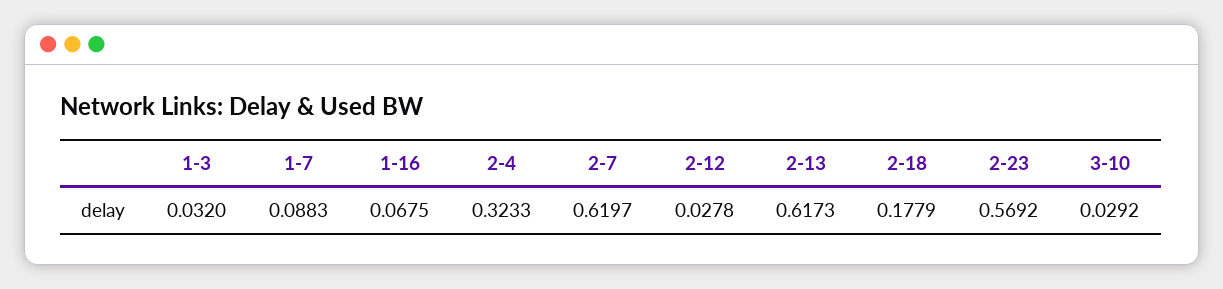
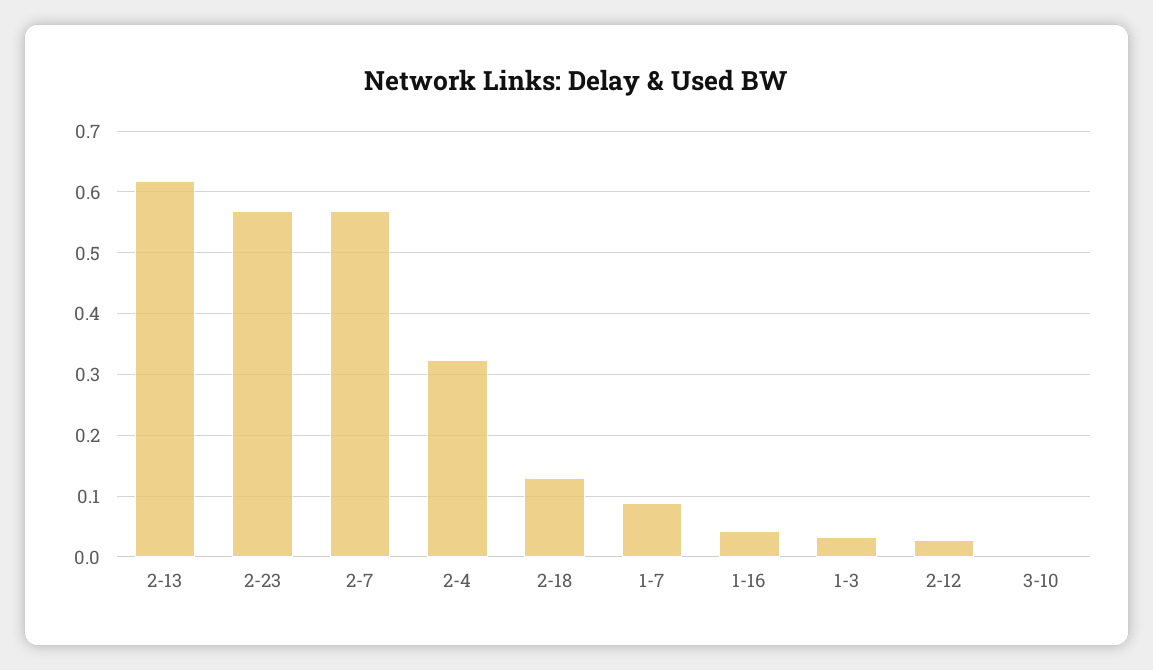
1-16: 0.0675 -> 0.04
2-7: 0.6197 -> 0.57
2-18: 0.1779 -> 0.13
3-10: 0.0292 -> 0

